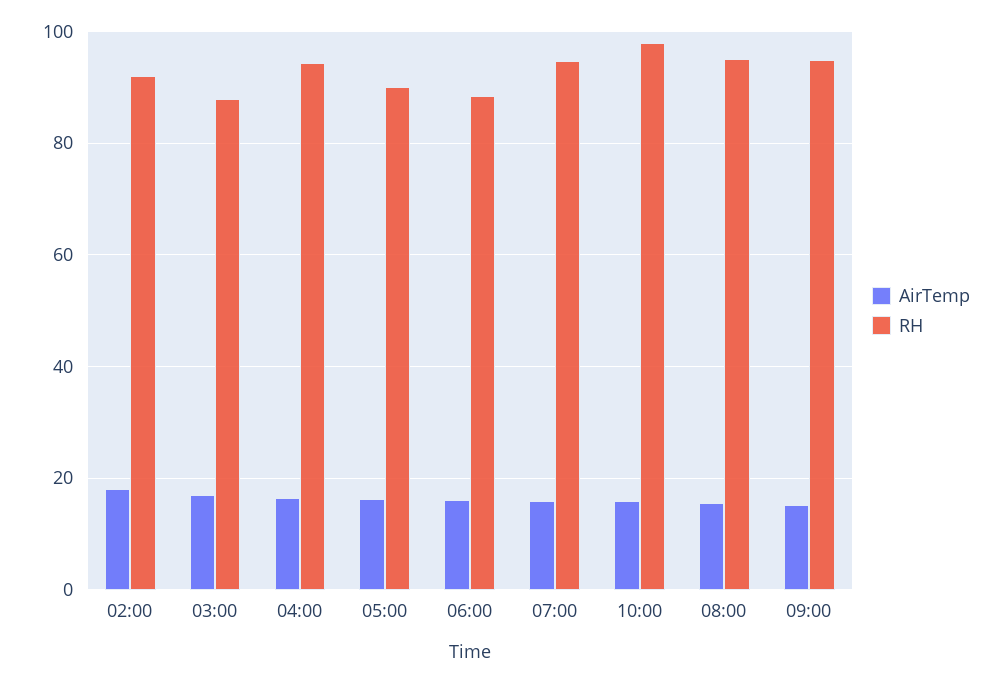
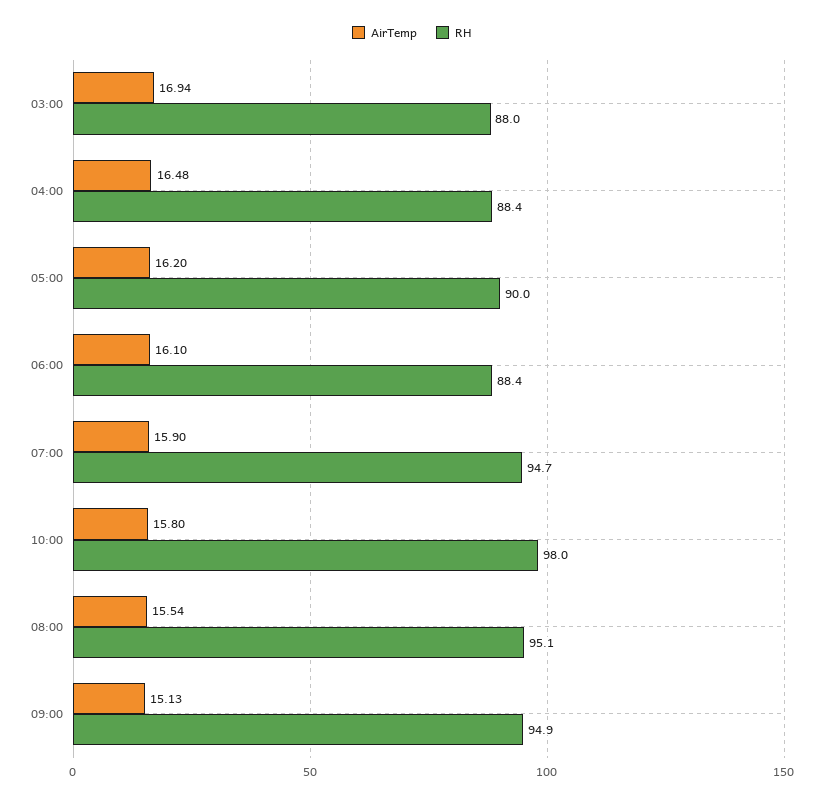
AirTemp, 02:00: 18 -> none
RH, 02:00: 92 -> none
RH, 04:00: 94 -> 88.4

